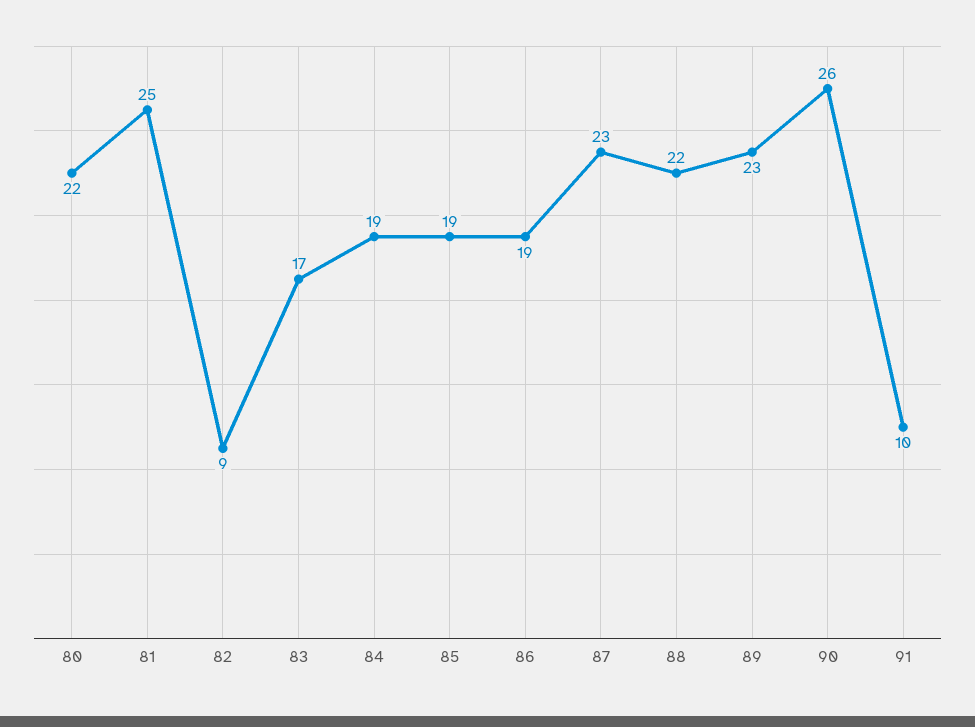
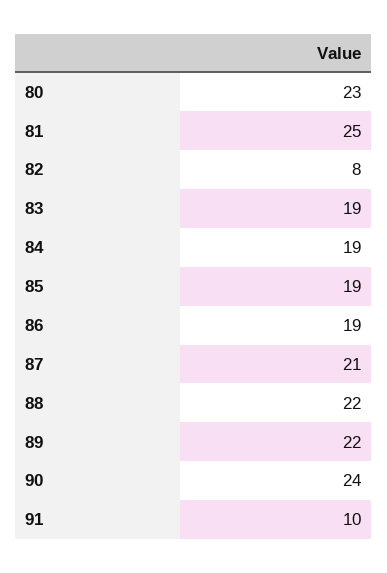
80: 22 -> 23
82: 9 -> 8
83: 17 -> 19
87: 23 -> 21
89: 23 -> 22
90: 26 -> 24

